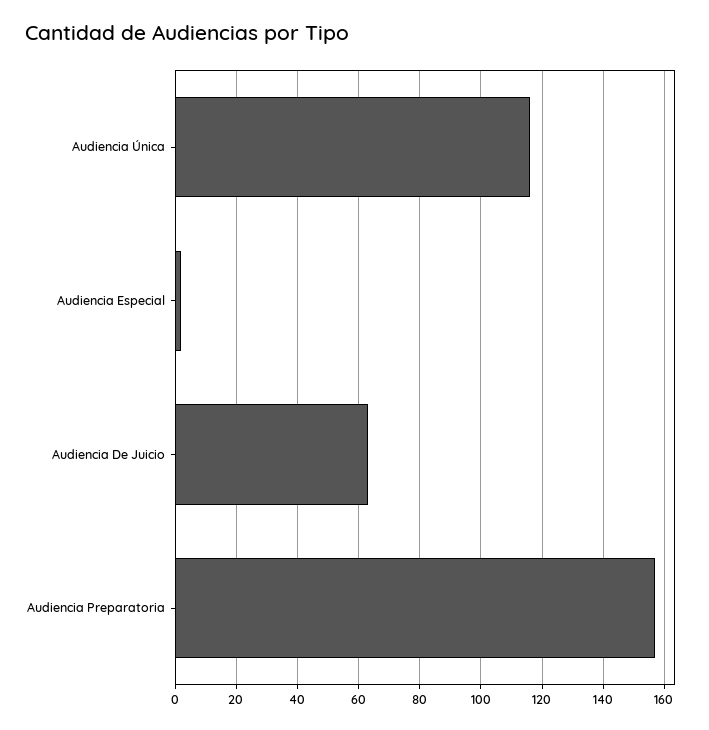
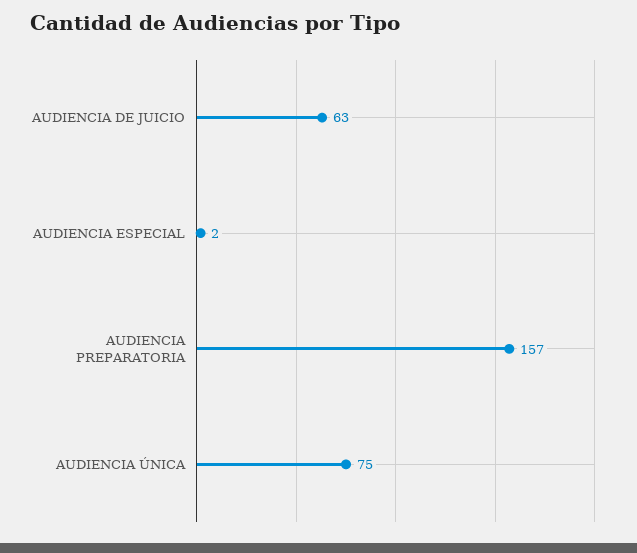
Audiencia Única: 115 -> 75

